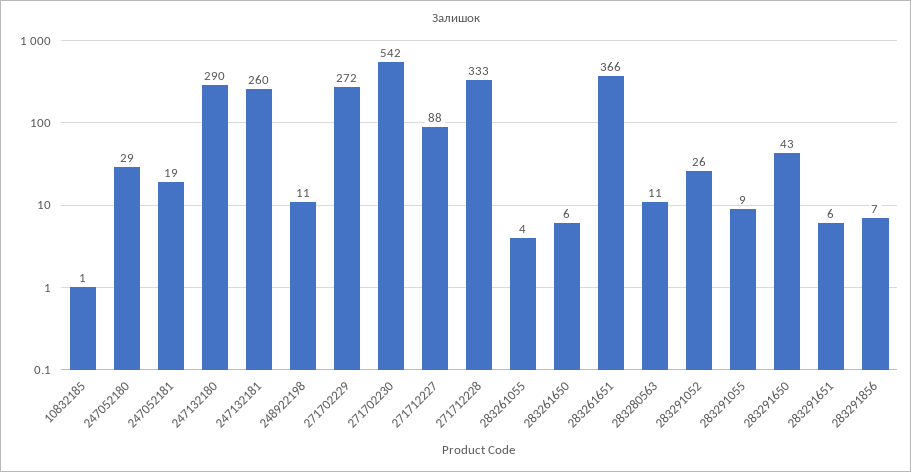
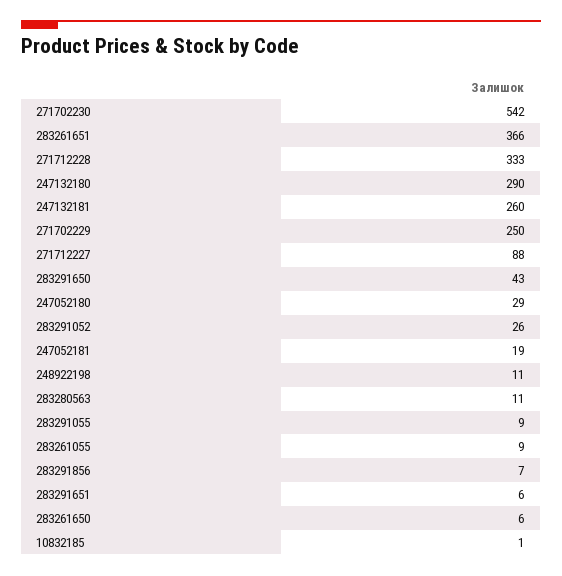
271702229: 272 -> 250
283261055: 4 -> 9

